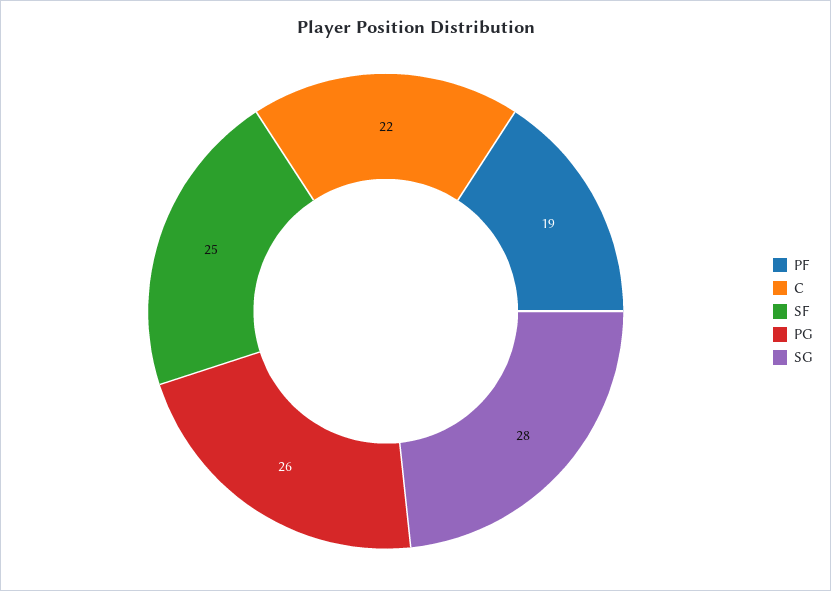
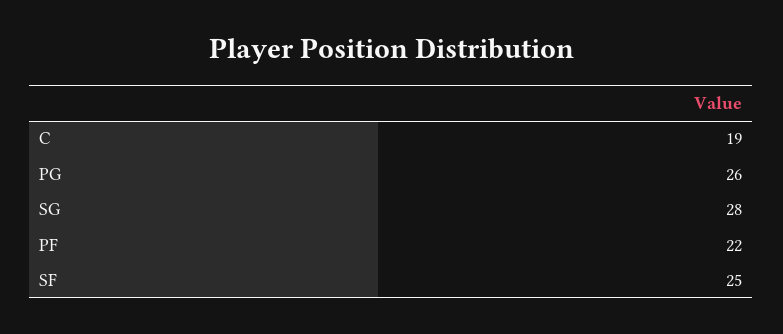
PF: 19 -> 22
C: 22 -> 19

